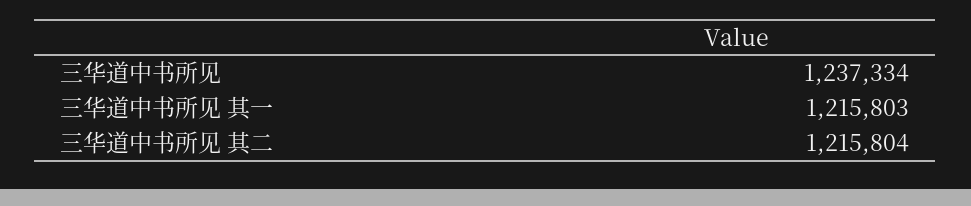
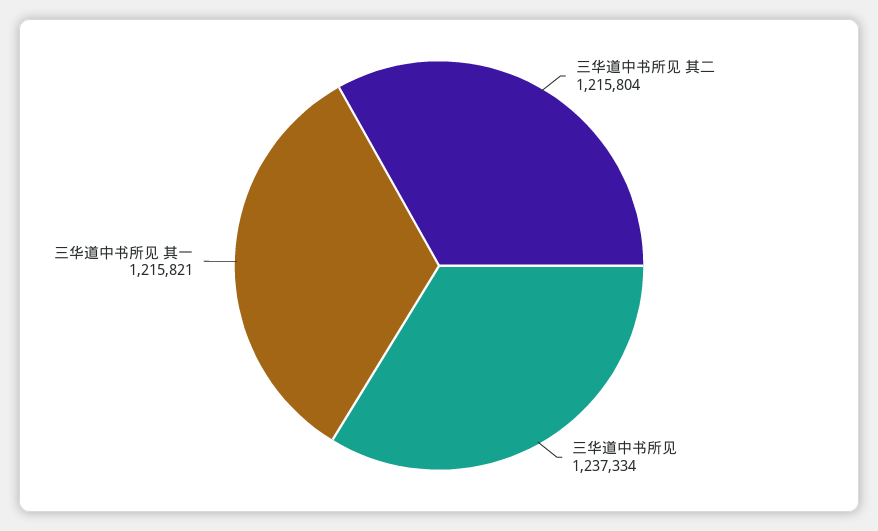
三华道中书所见 其一: 1215803 -> 1215821

